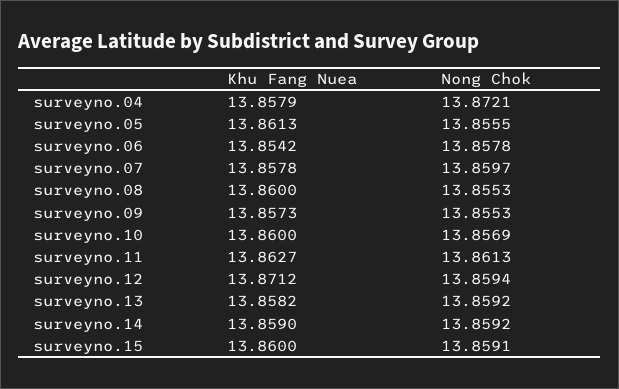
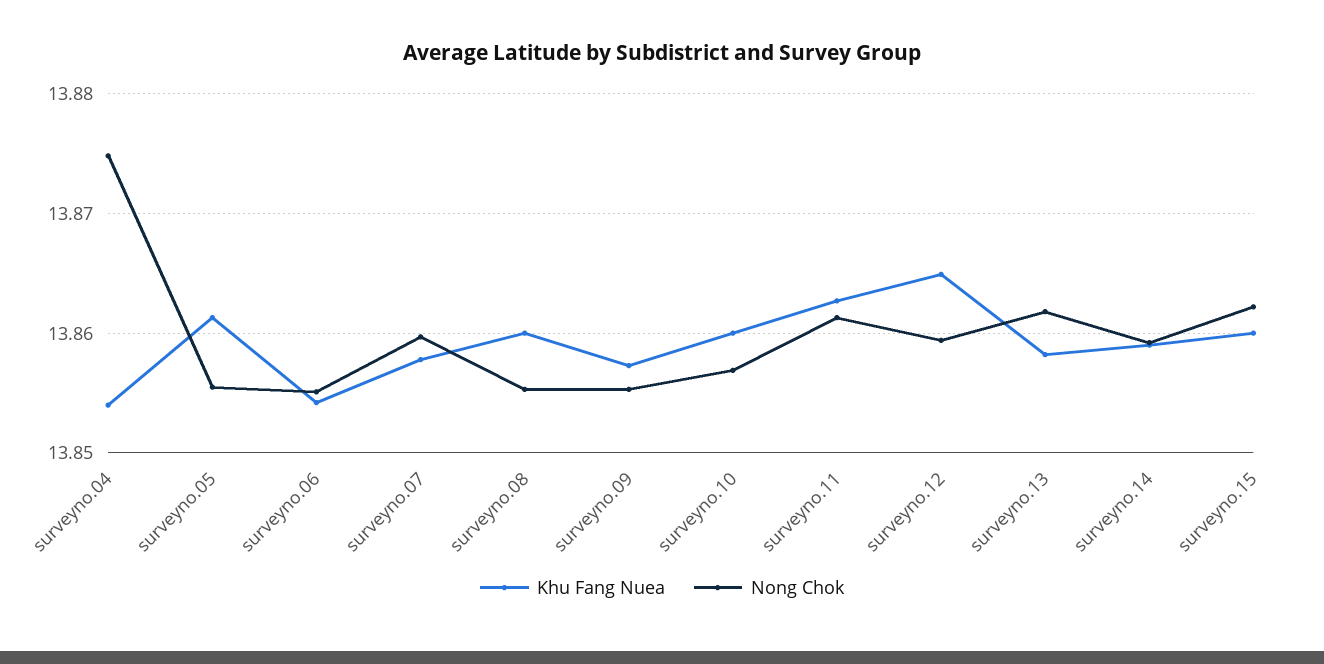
Khu Fang Nuea, surveyno.04: 13.8579 -> 13.854
Nong Chok, surveyno.04: 13.8721 -> 13.875
Nong Chok, surveyno.06: 13.8578 -> 13.855
Khu Fang Nuea, surveyno.12: 13.8712 -> 13.865
Nong Chok, surveyno.13: 13.8592 -> 13.862
Nong Chok, surveyno.15: 13.8591 -> 13.862

